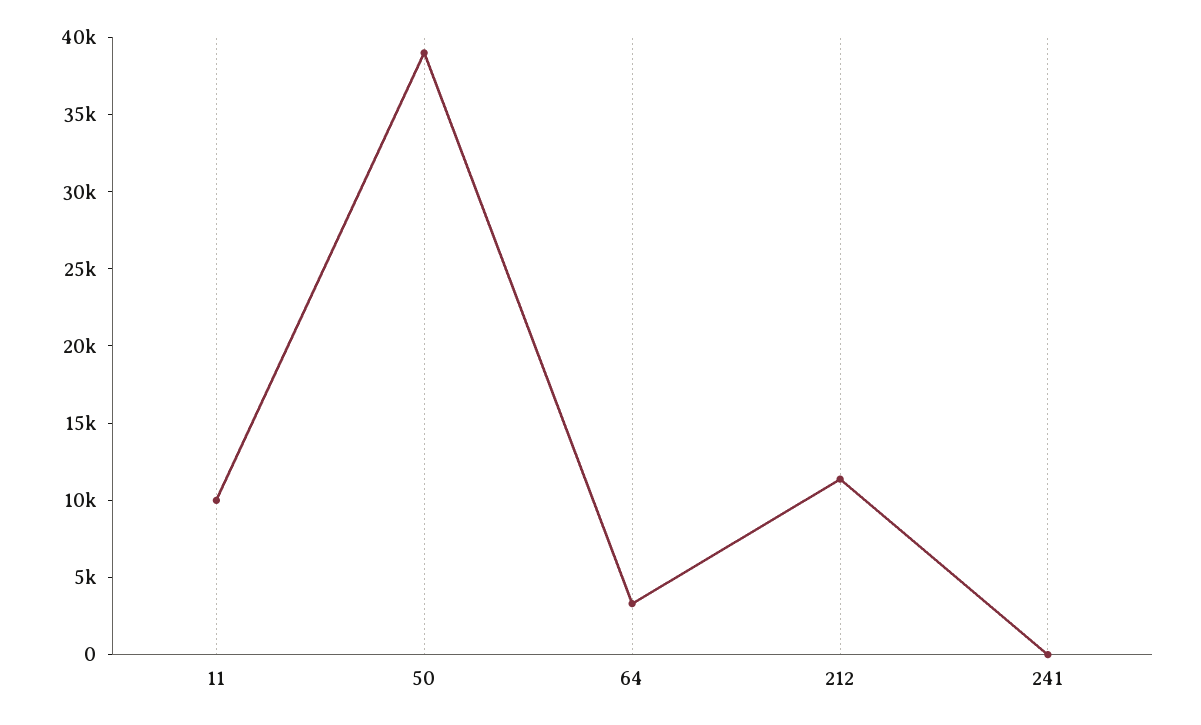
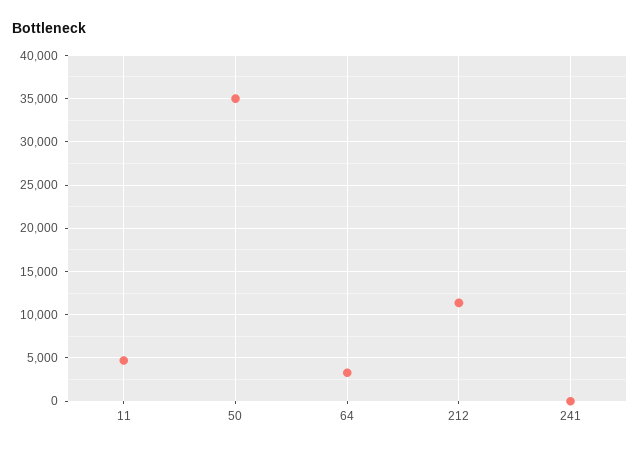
11: 10000 -> 5000
50: 39000 -> 35000

